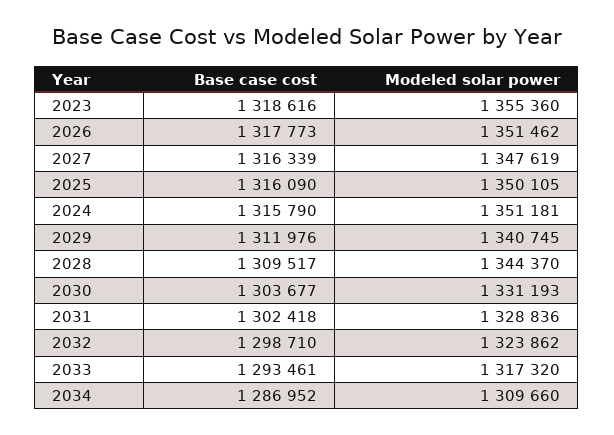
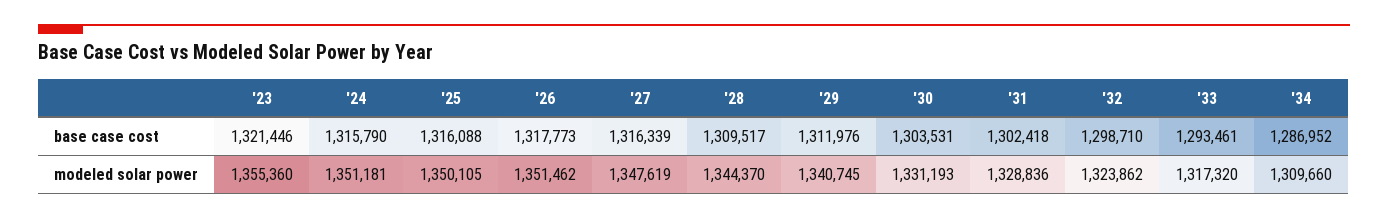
Base case cost, 2023: 1318616 -> 1321446
Base case cost, 2025: 1316090 -> 1316088
Base case cost, 2030: 1303677 -> 1303531

